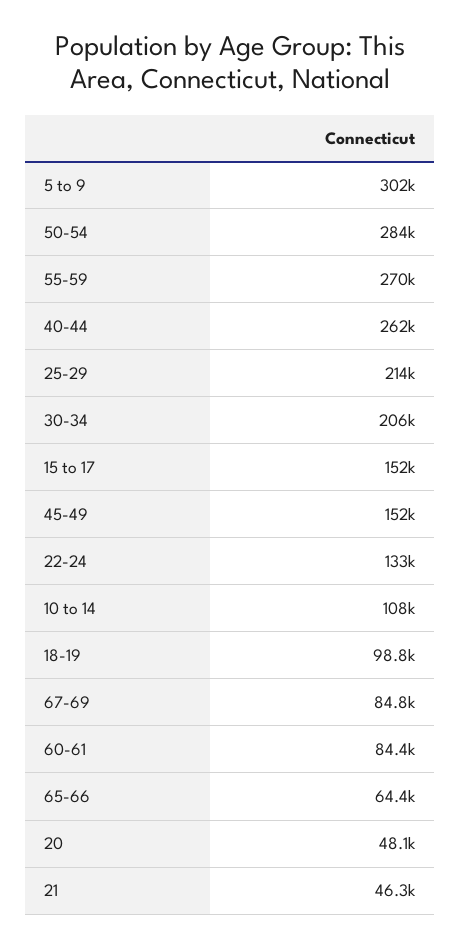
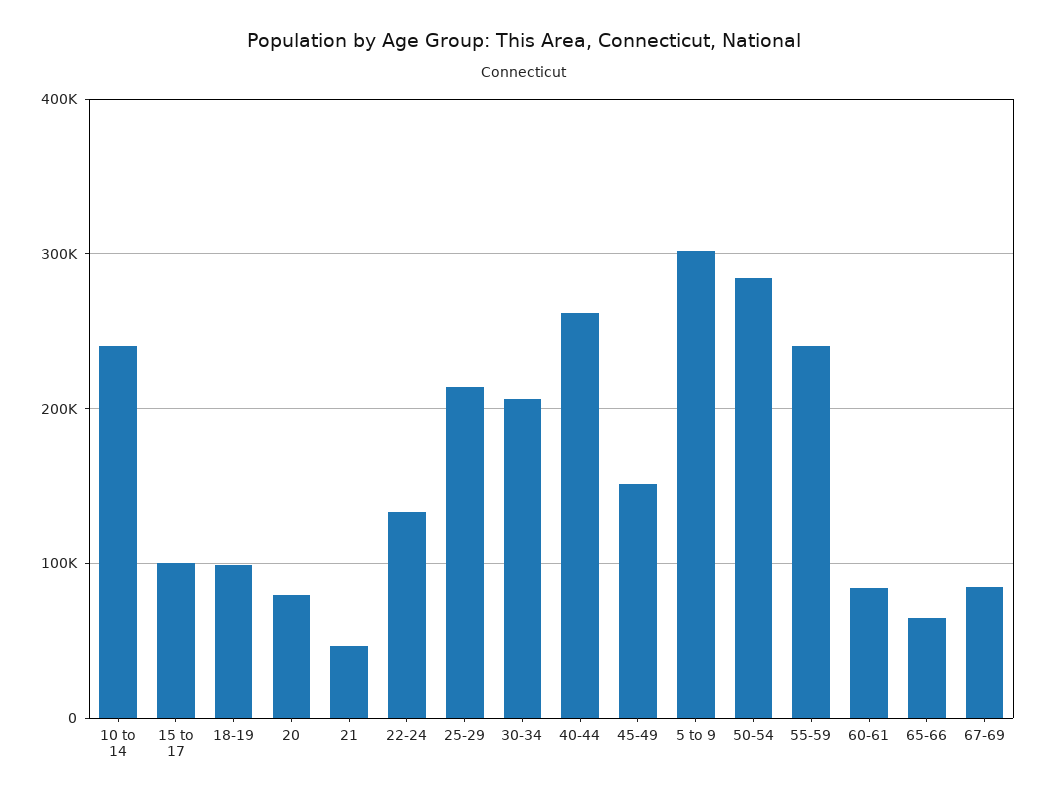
55-59: 270000 -> 240000
15 to 17: 152000 -> 100000
10 to 14: 108000 -> 240000
20: 48100 -> 80000

